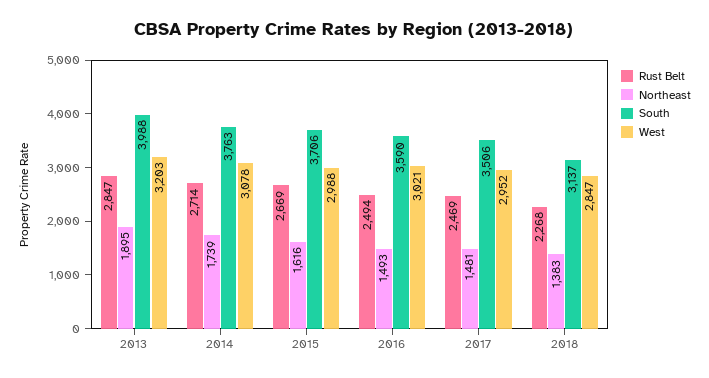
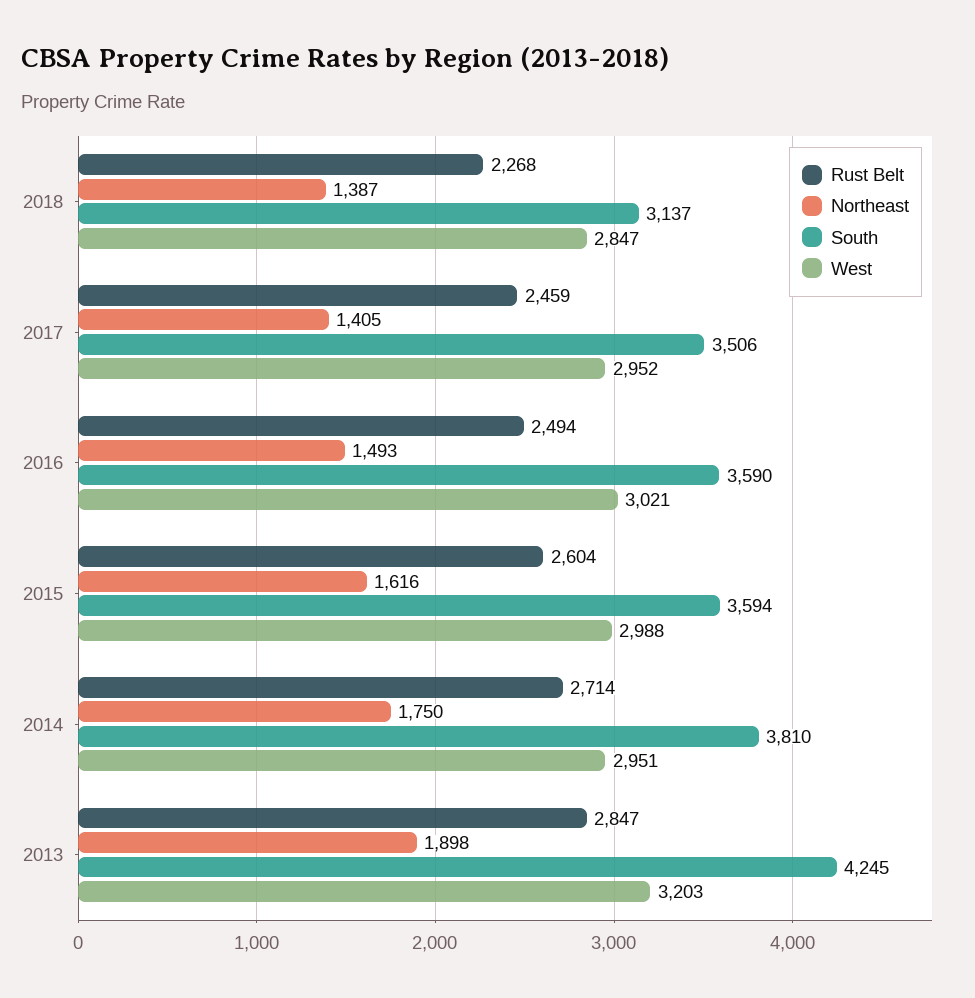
Northeast, 2013: 1895 -> 1898
South, 2013: 3988 -> 4245
Northeast, 2014: 1739 -> 1750
South, 2014: 3763 -> 3810
West, 2014: 3078 -> 2951
Rust Belt, 2015: 2669 -> 2604
South, 2015: 3706 -> 3594
Rust Belt, 2017: 2469 -> 2459
Northeast, 2017: 1481 -> 1405
Northeast, 2018: 1383 -> 1387

